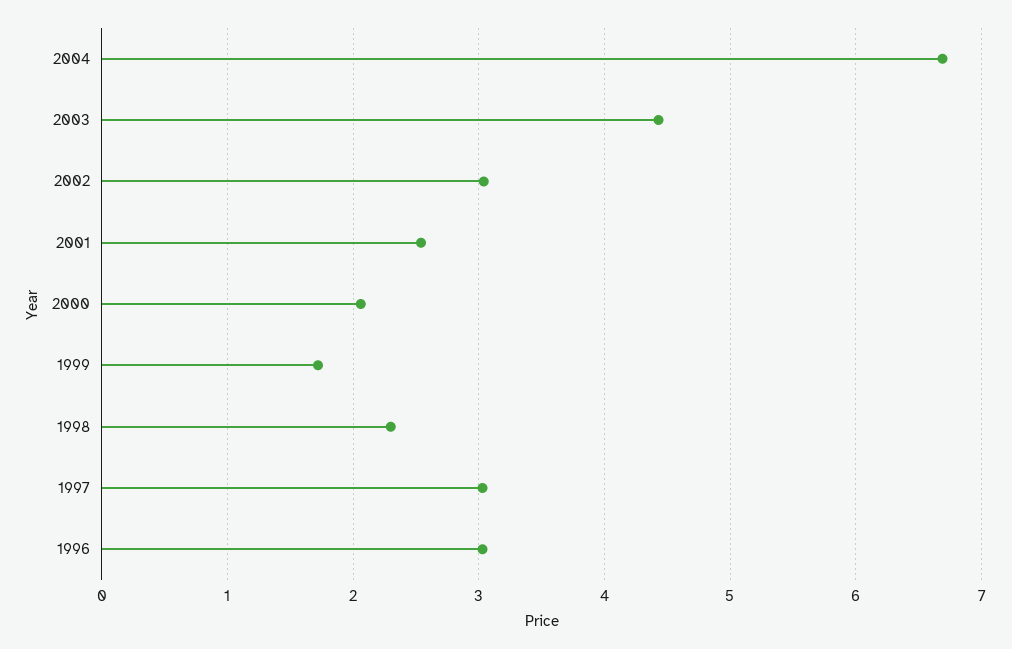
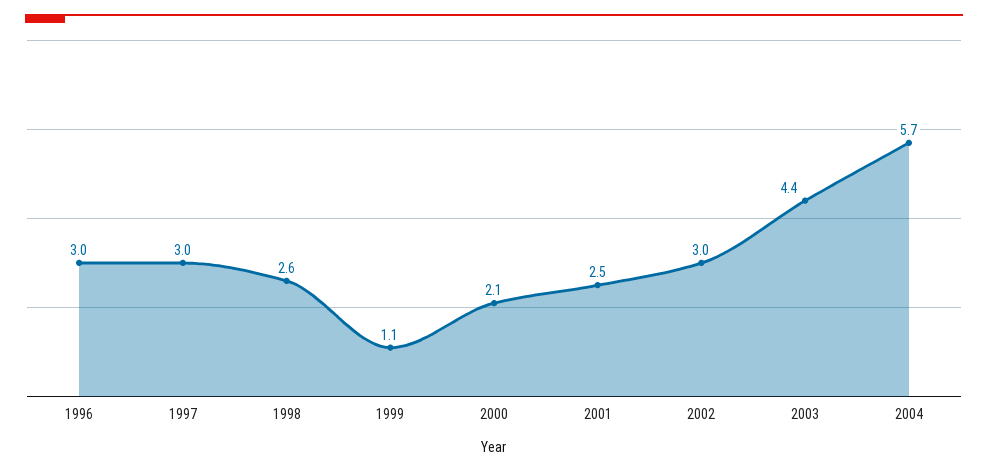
2004: 6.7 -> 5.7
1999: 1.7 -> 1.1
1998: 2.3 -> 2.6

